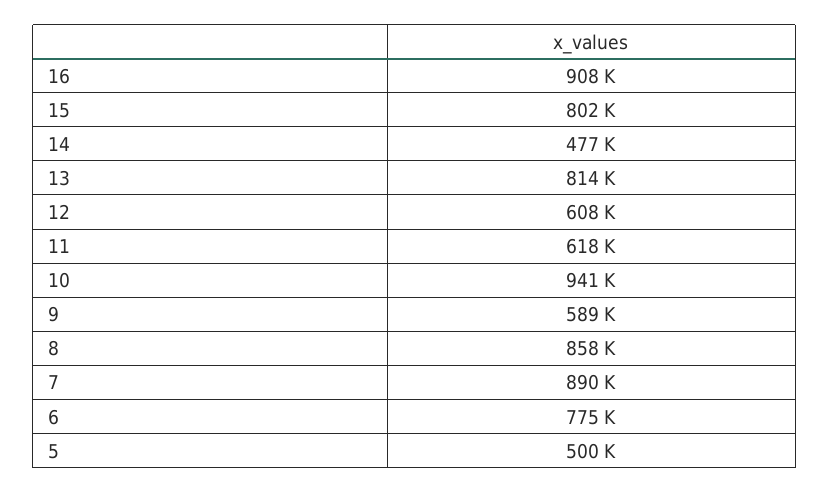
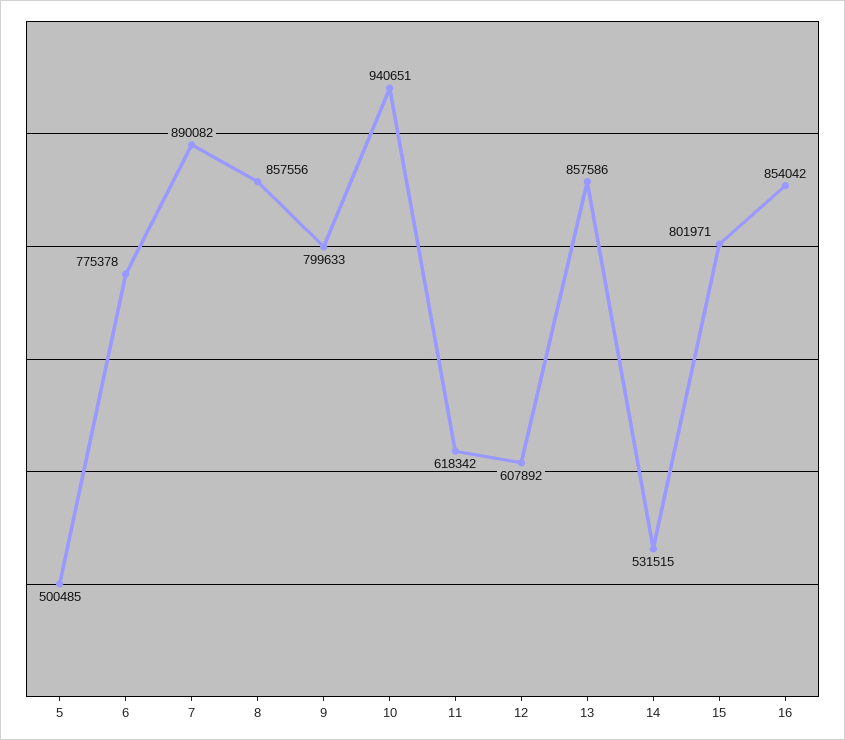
16: 908000 -> 854042
14: 477000 -> 531515
13: 814000 -> 857586
9: 589000 -> 799633

